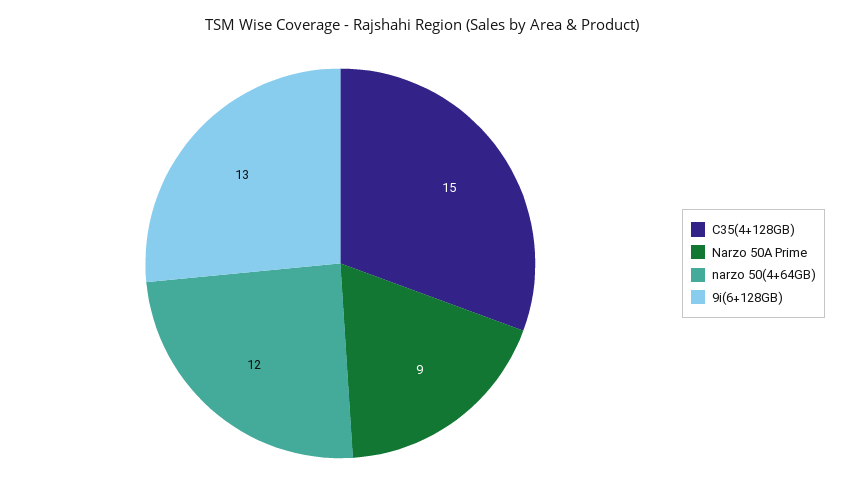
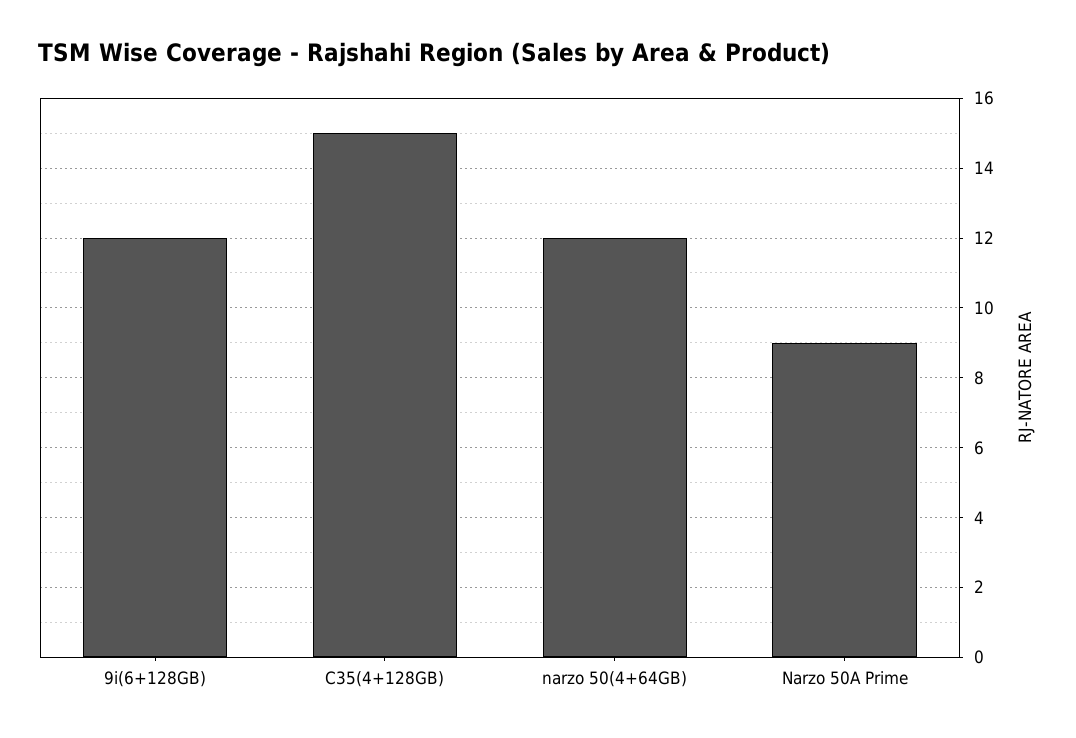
9i(6+128GB): 13 -> 12

